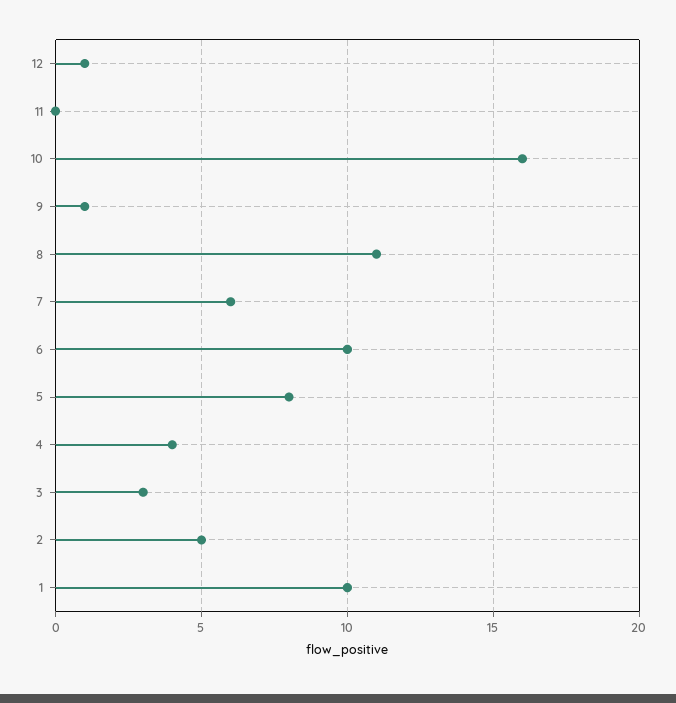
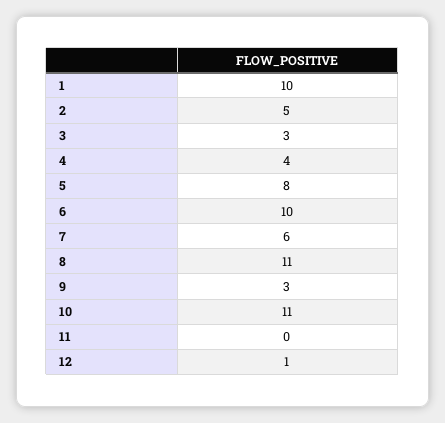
10: 16 -> 11
9: 1 -> 3

